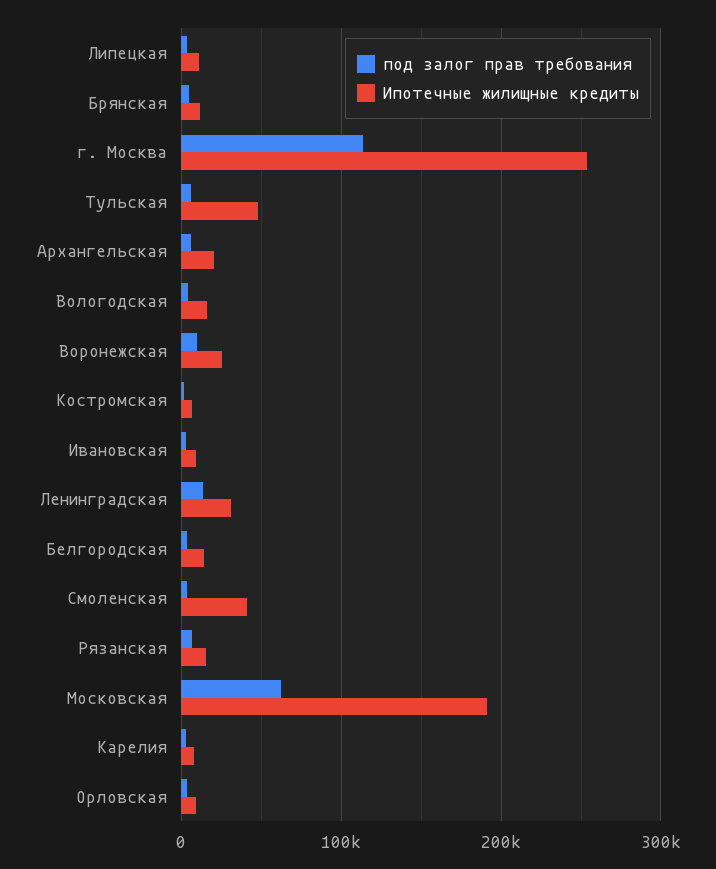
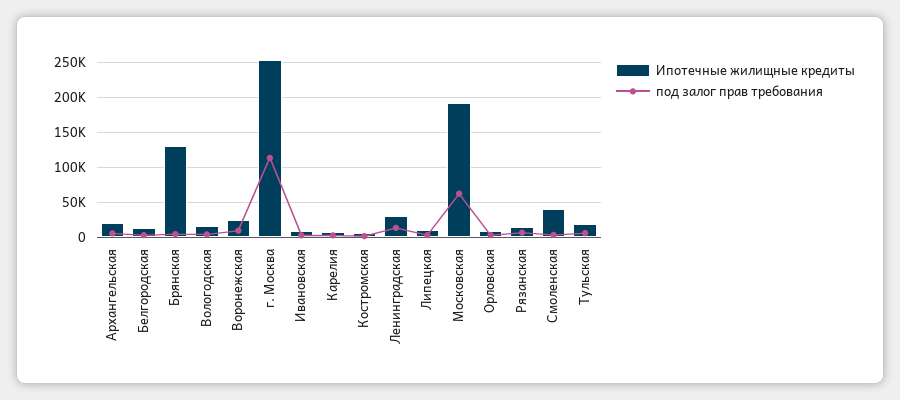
Ипотечные жилищные кредиты, Брянская: 10000 -> 130000
Ипотечные жилищные кредиты, Тульская: 50000 -> 20000

